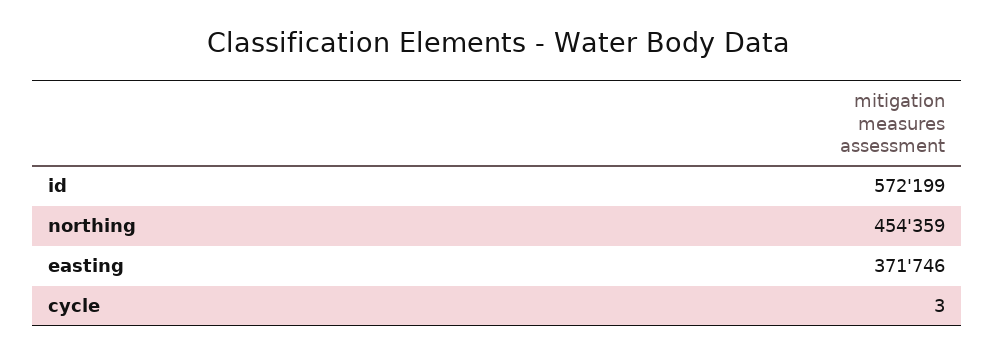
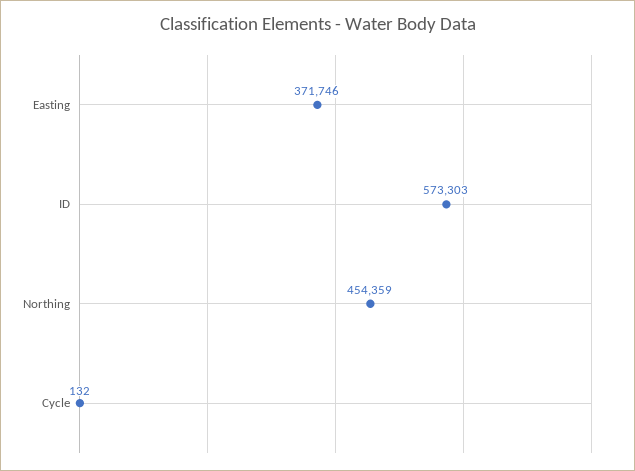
id: 572199 -> 573303
cycle: 3 -> 132

